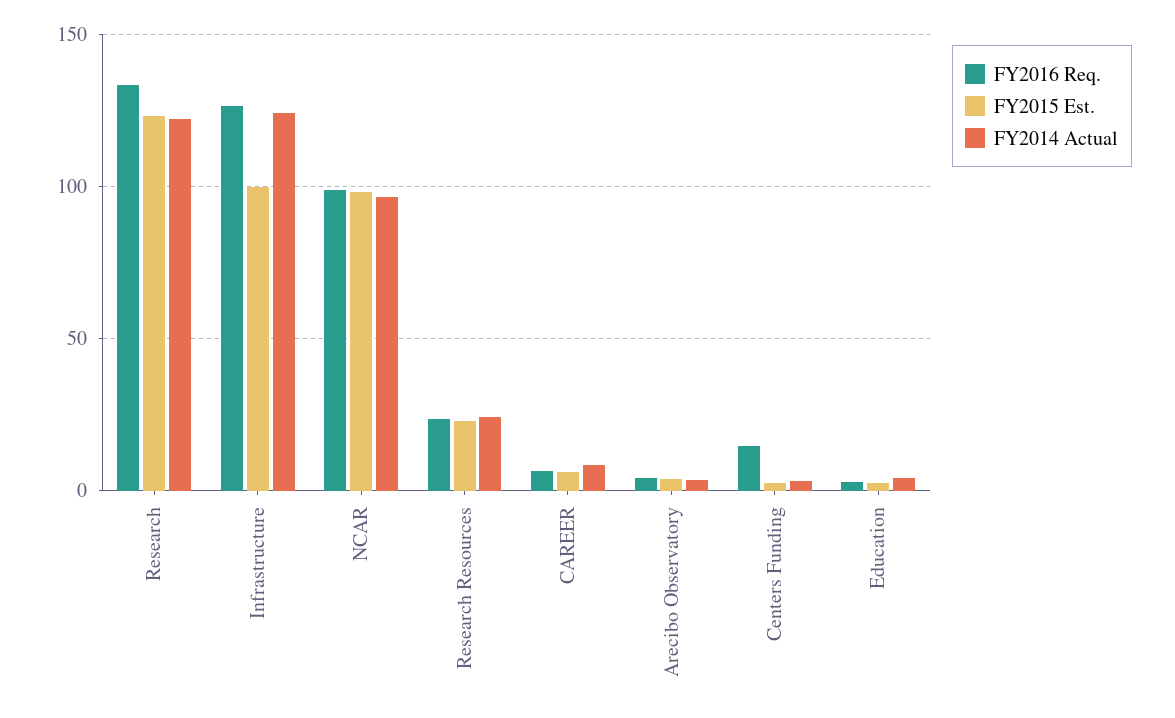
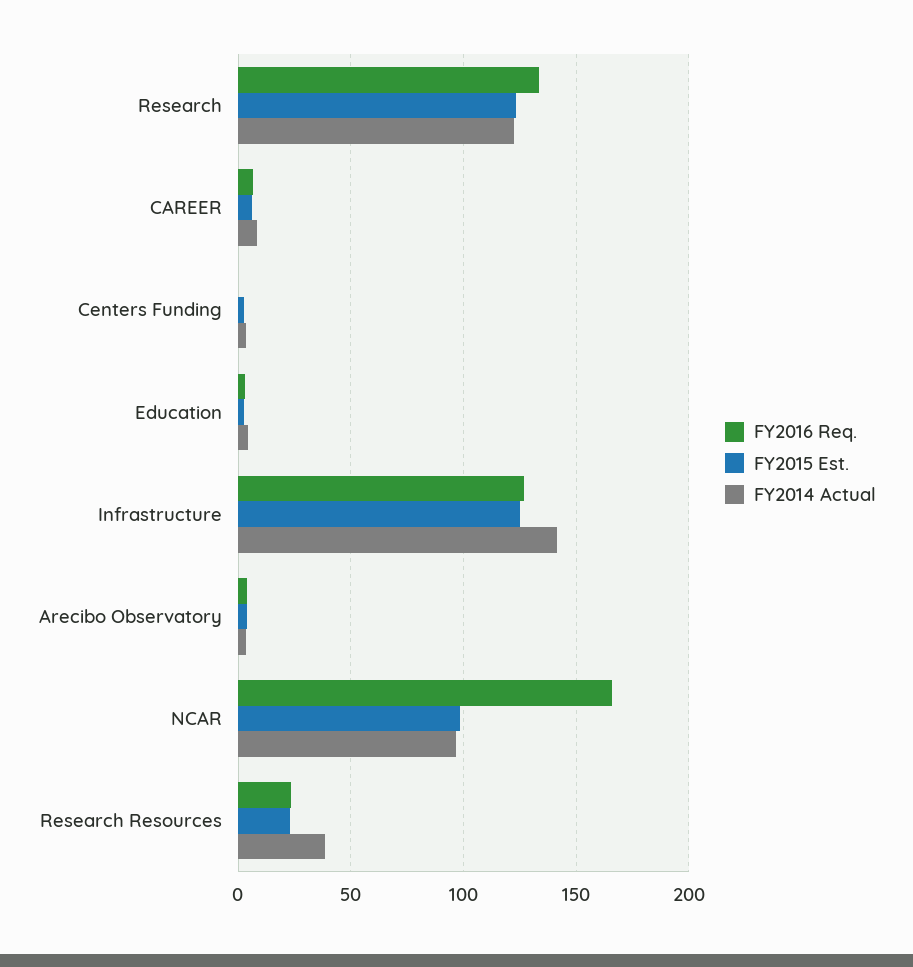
FY2015 Est., Infrastructure: 100 -> 125
FY2014 Actual, Infrastructure: 125 -> 140
FY2016 Req., NCAR: 100 -> 165
FY2014 Actual, Research Resources: 25 -> 40
FY2016 Req., Centers Funding: 15 -> 0

